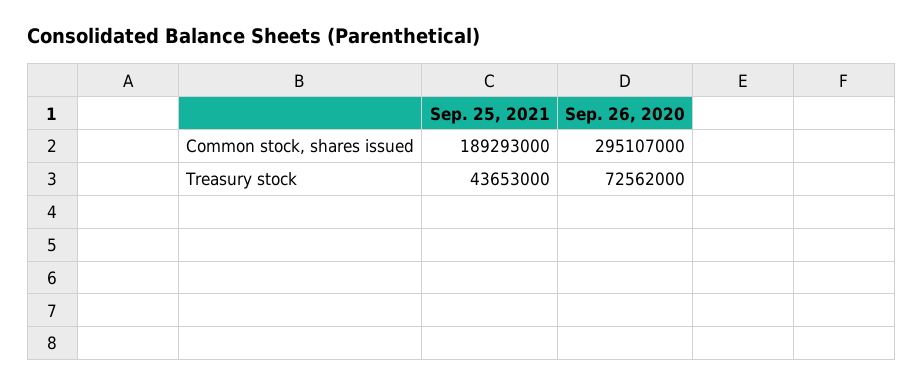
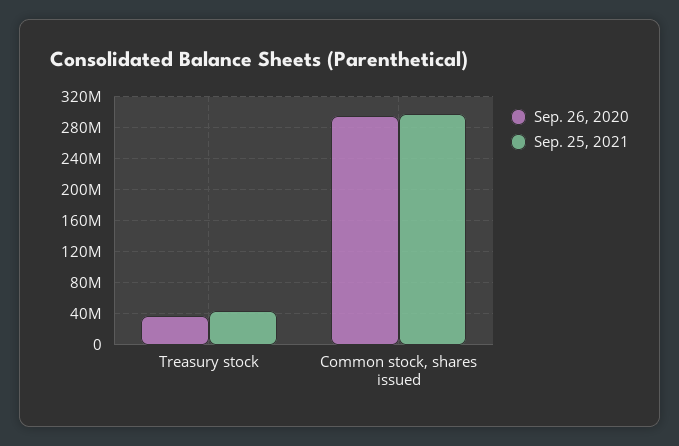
Sep. 25, 2021, Common stock, shares issued: 189293000 -> 300000000
Sep. 26, 2020, Treasury stock: 72562000 -> 40000000

